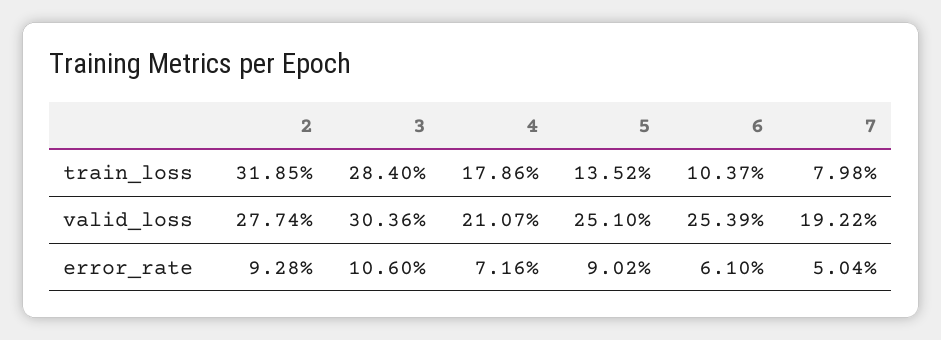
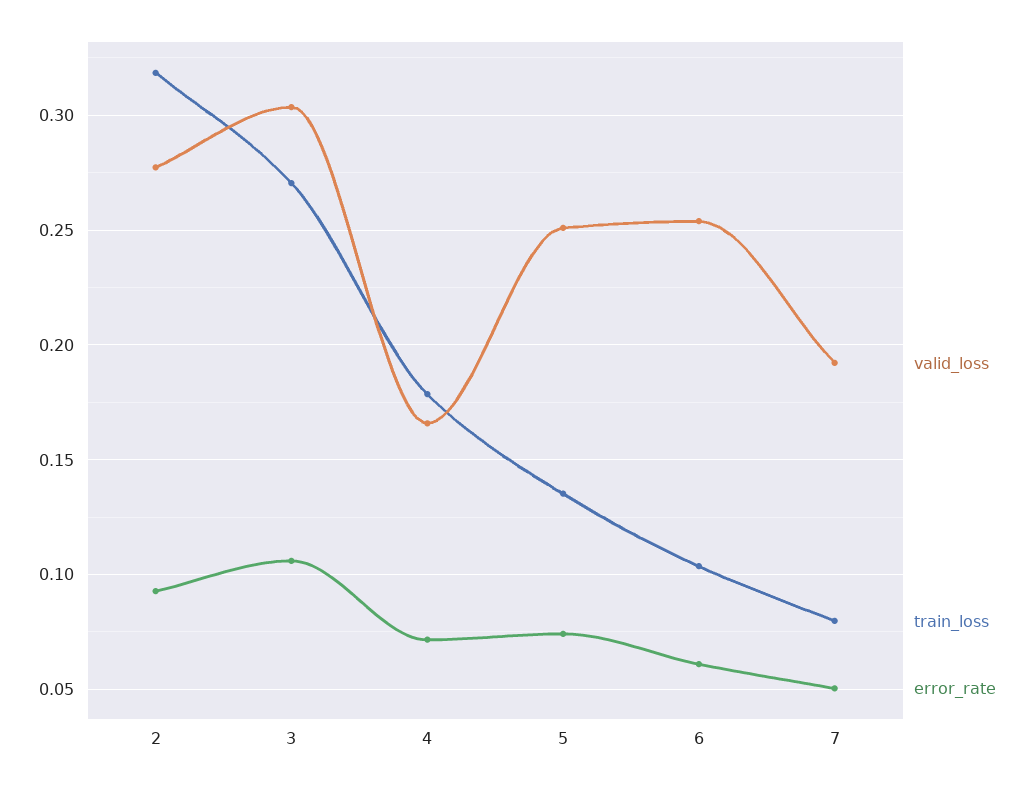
train_loss, 3: 0.284 -> 0.27
valid_loss, 4: 0.2107 -> 0.165
error_rate, 5: 0.0902 -> 0.075

